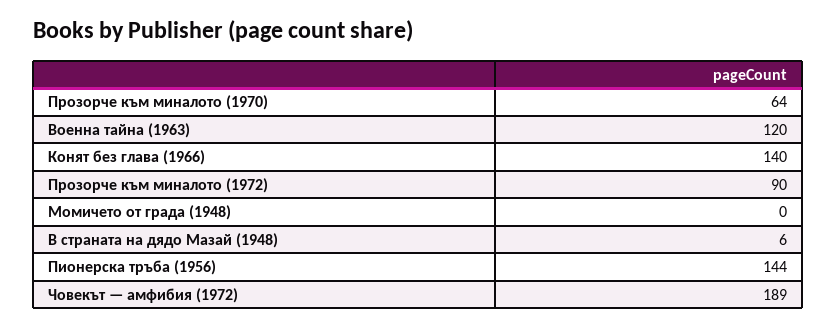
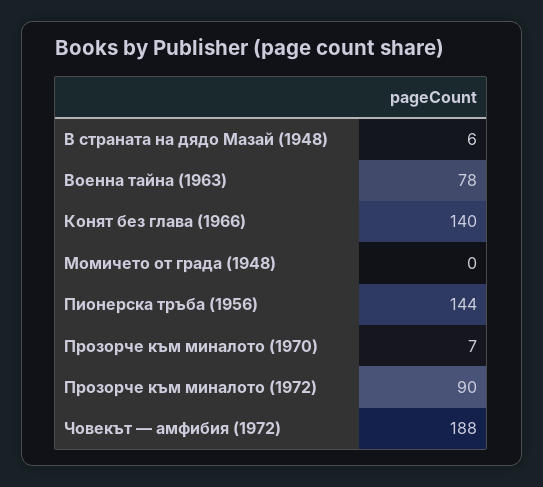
Прозорче към миналото (1970): 64 -> 7
Военна тайна (1963): 120 -> 78
Човекът — амфибия (1972): 189 -> 188

